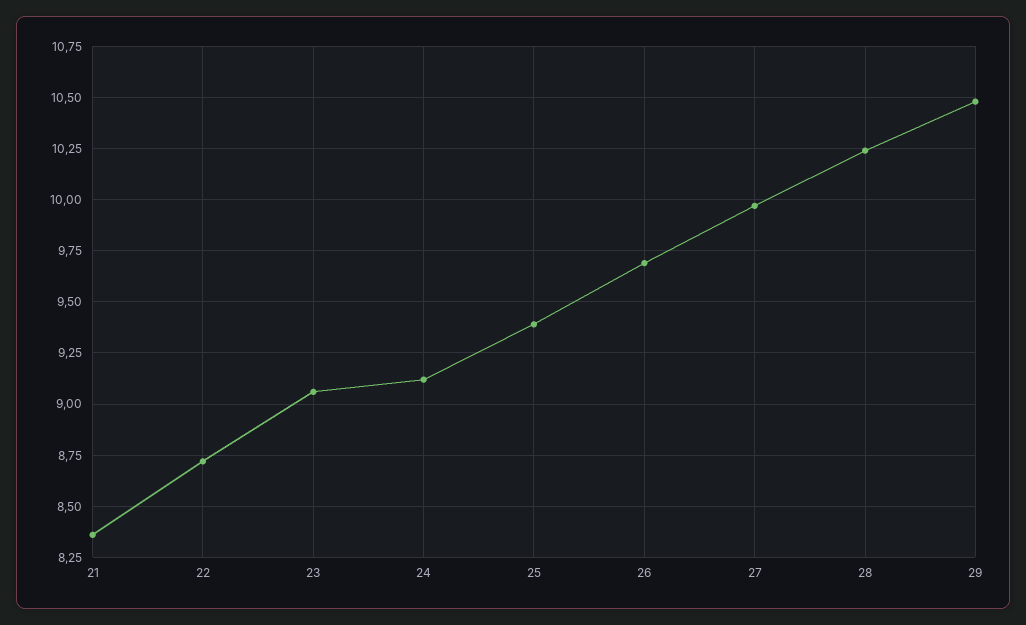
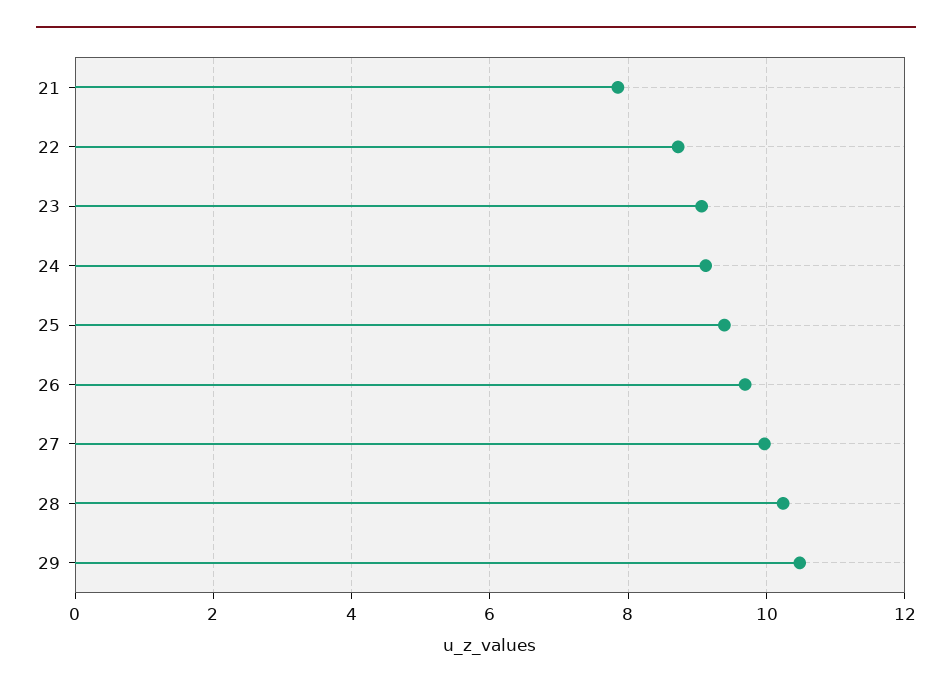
21: 8.35 -> 7.8

